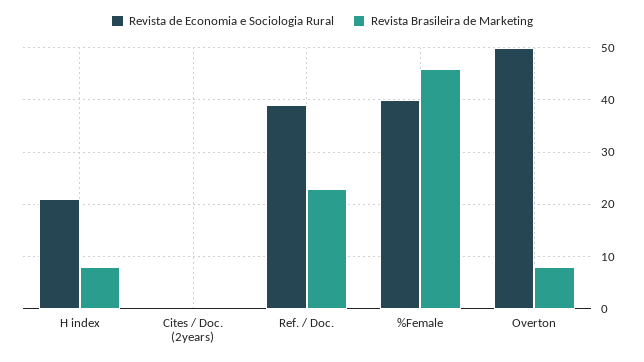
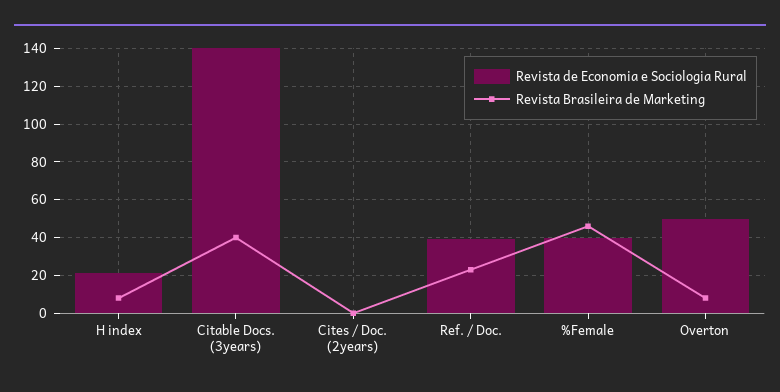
Revista de Economia e Sociologia Rural, Citable Docs. (3years): none -> 140
Revista Brasileira de Marketing, Citable Docs. (3years): none -> 40

